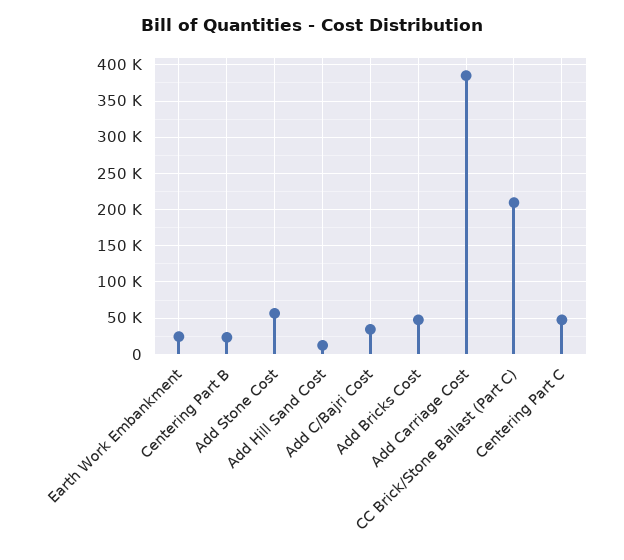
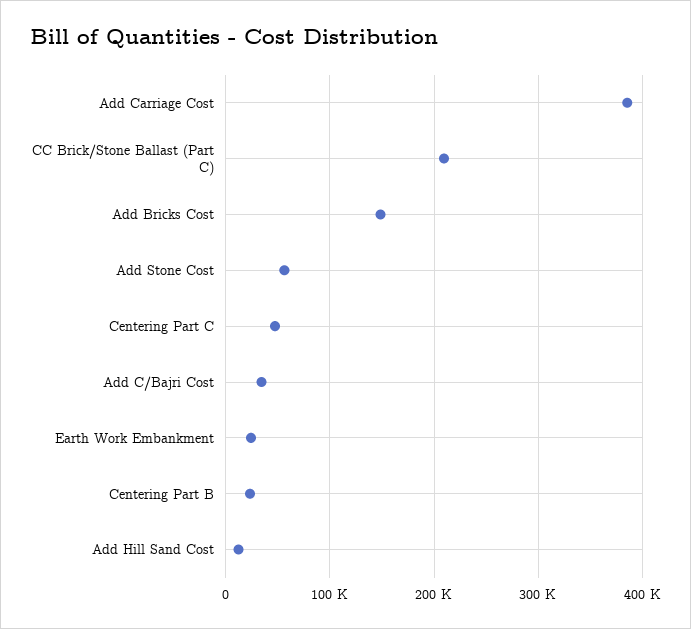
Add Bricks Cost: 50000 -> 150000

